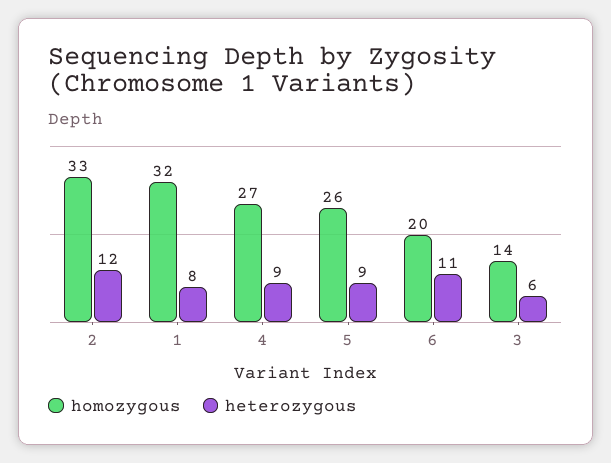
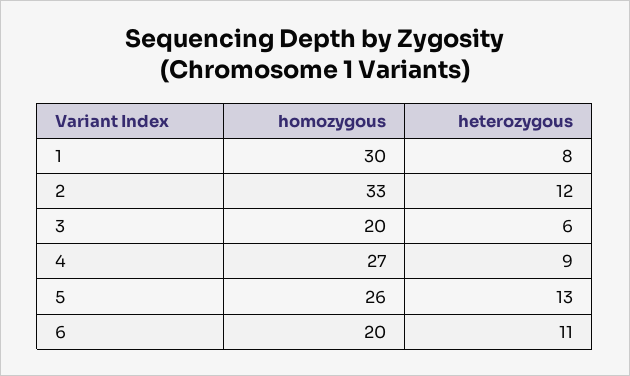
homozygous, 1: 32 -> 30
heterozygous, 5: 9 -> 13
homozygous, 3: 14 -> 20

